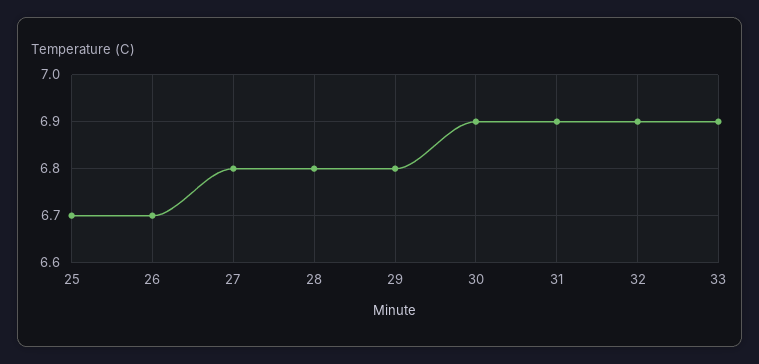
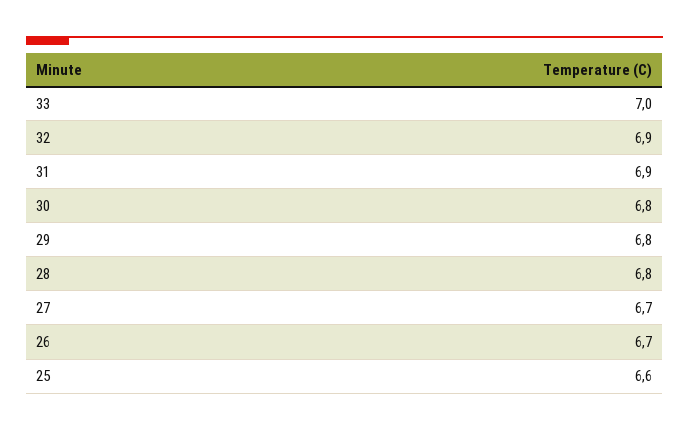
25: 6.7 -> 6.6
27: 6.8 -> 6.7
30: 6.9 -> 6.8
33: 6.9 -> 7

